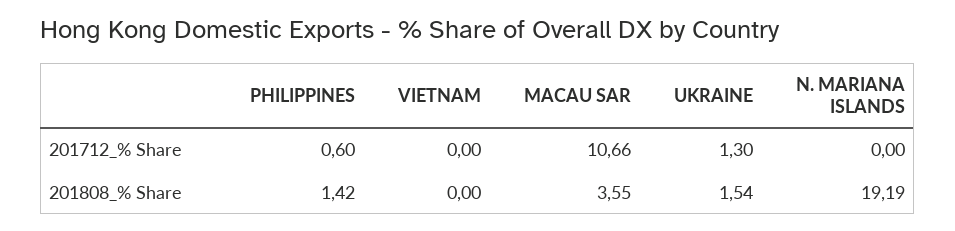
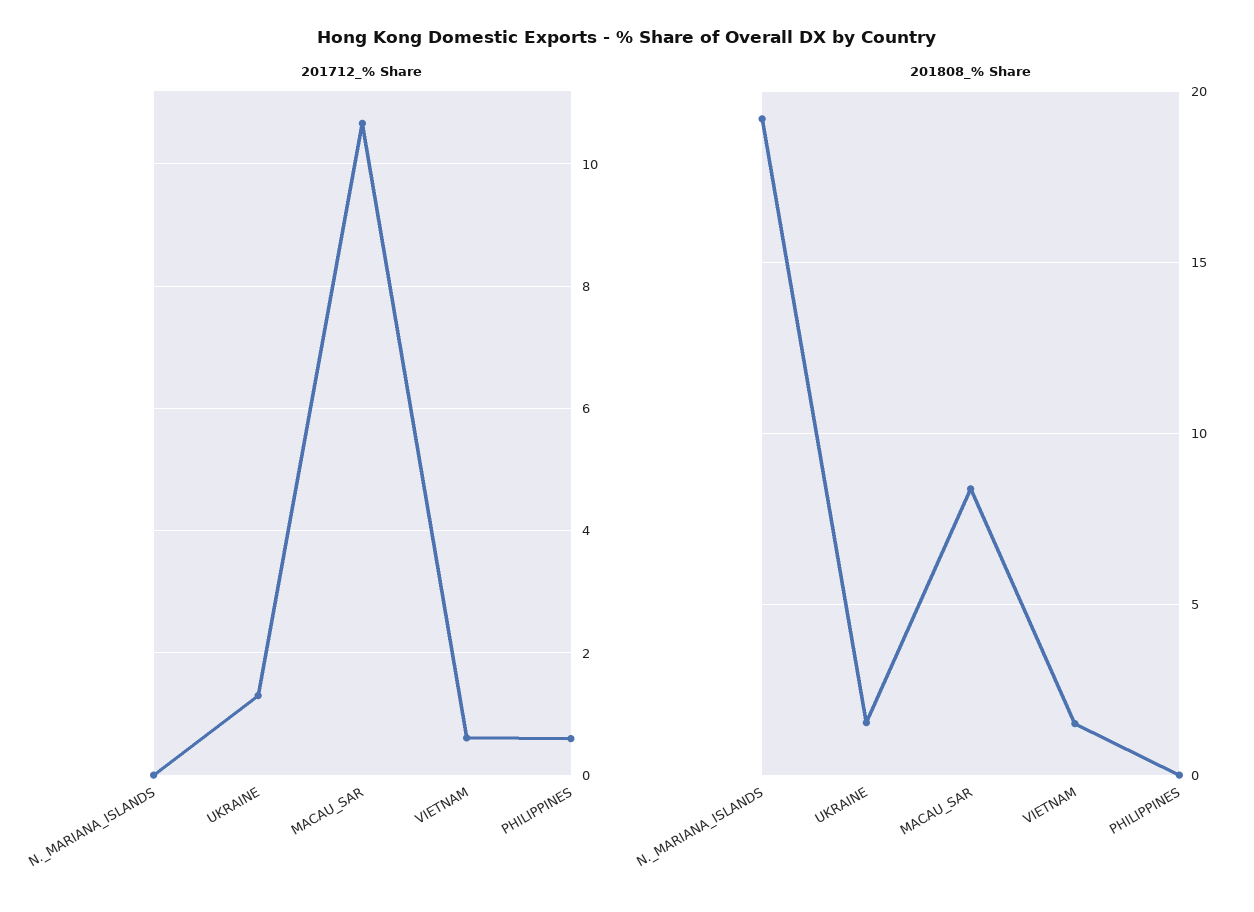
201712_% Share, VIETNAM: 0 -> 0.6
201808_% Share, PHILIPPINES: 1.42 -> 0
201808_% Share, VIETNAM: 0 -> 1.5
201808_% Share, MACAU SAR: 3.55 -> 8.5

